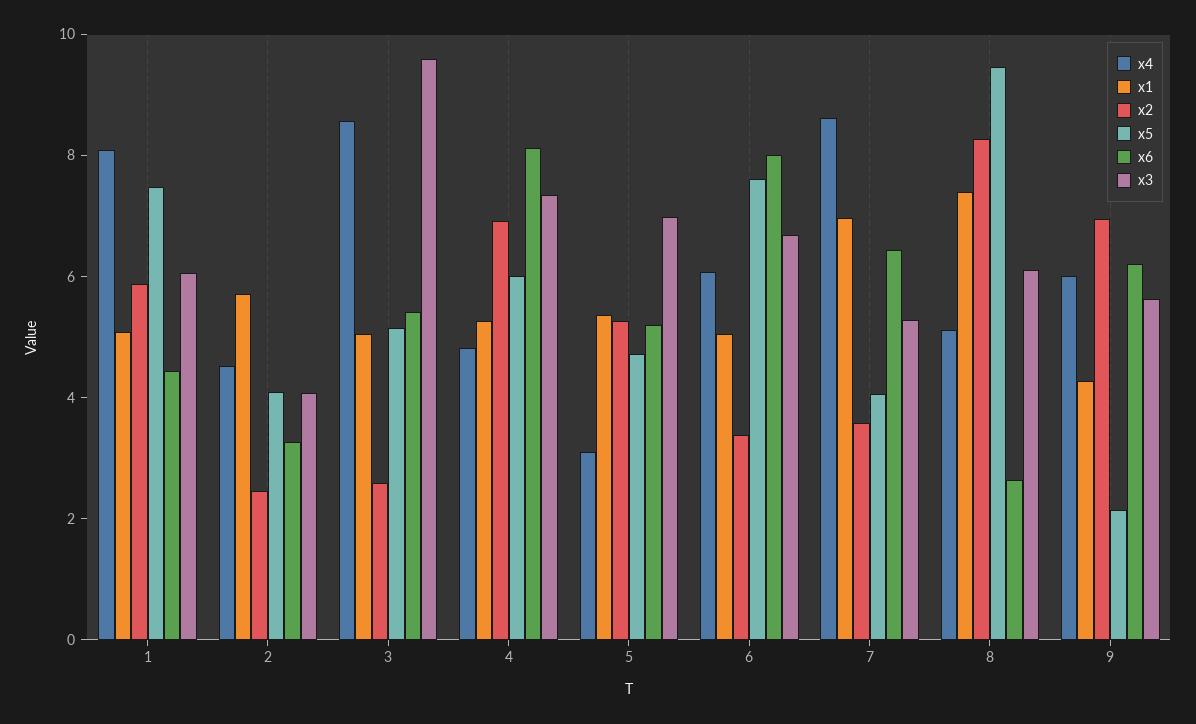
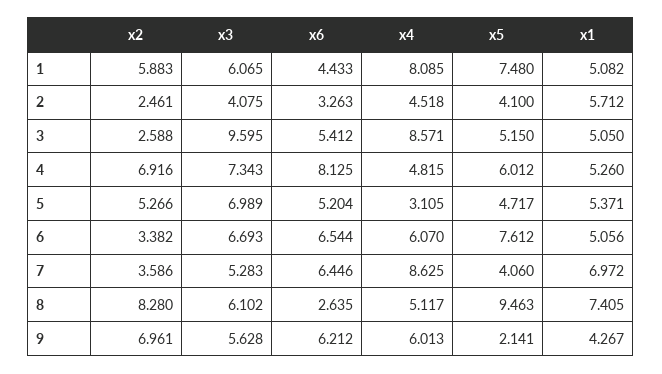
x6, 6: 8 -> 6.544

